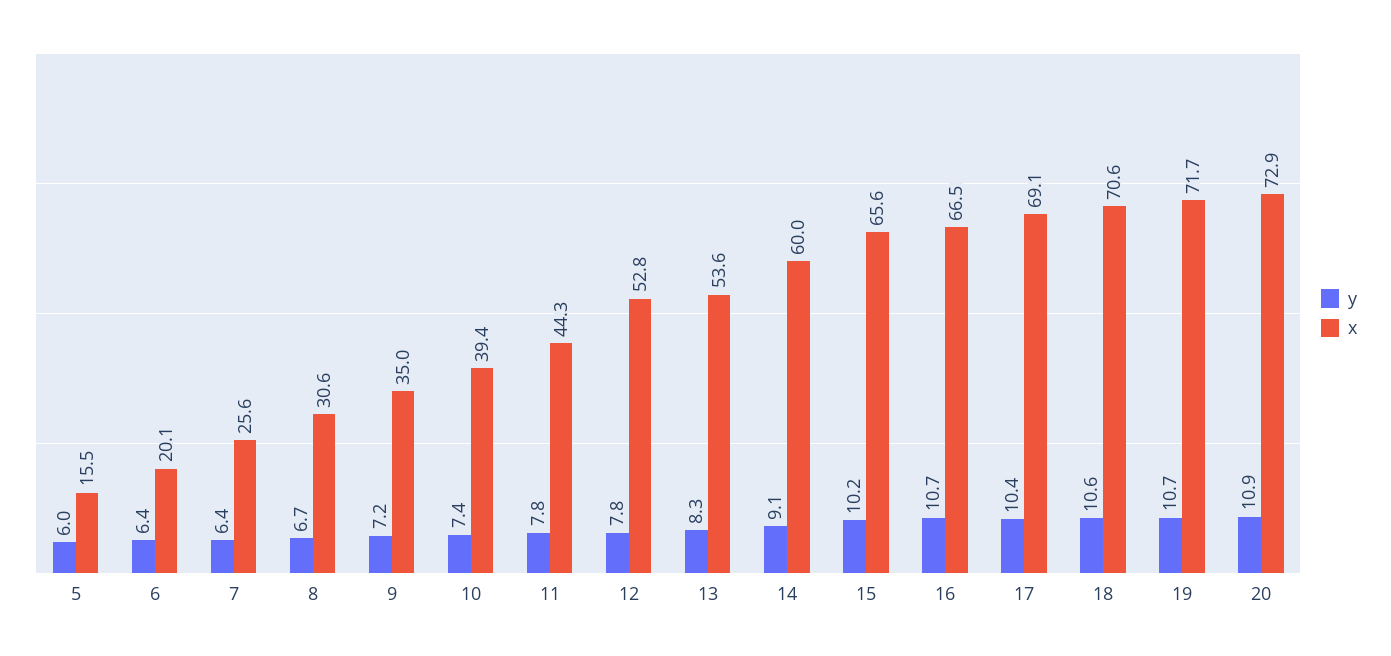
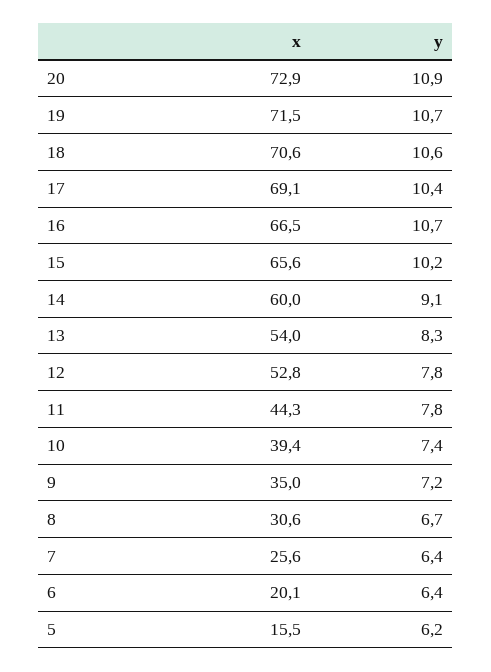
y, 5: 6 -> 6.2
x, 13: 53.6 -> 54
x, 19: 71.7 -> 71.5

